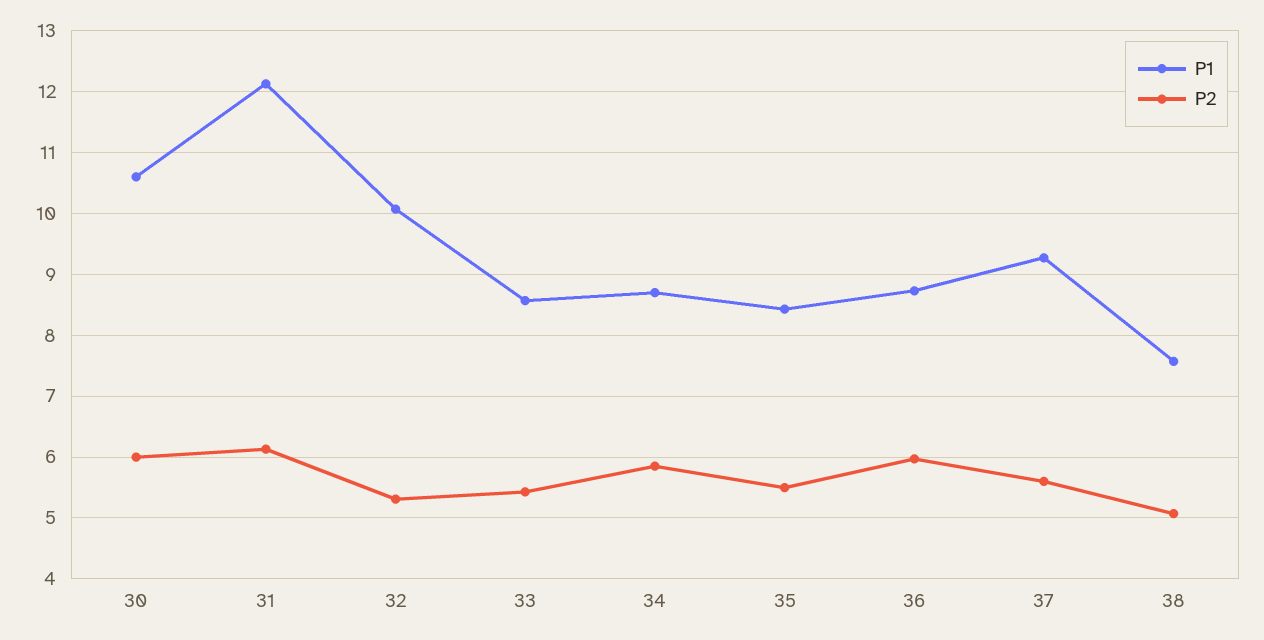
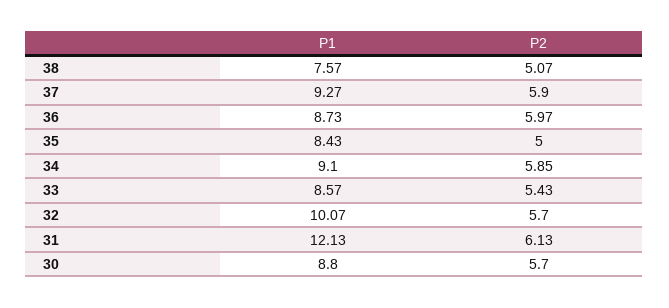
P1, 30: 10.6 -> 8.8
P2, 30: 6 -> 5.7
P2, 32: 5.3 -> 5.7
P1, 34: 8.7 -> 9.1
P2, 35: 5.5 -> 5
P2, 37: 5.6 -> 5.9

